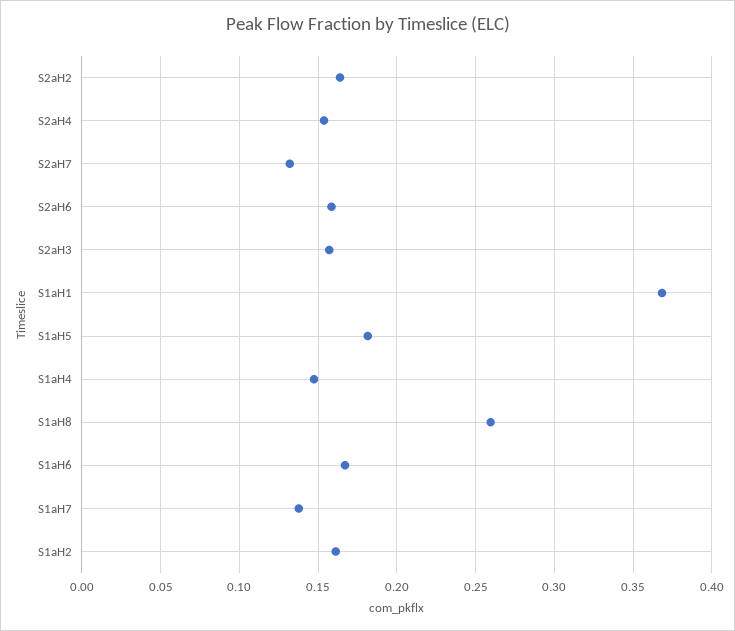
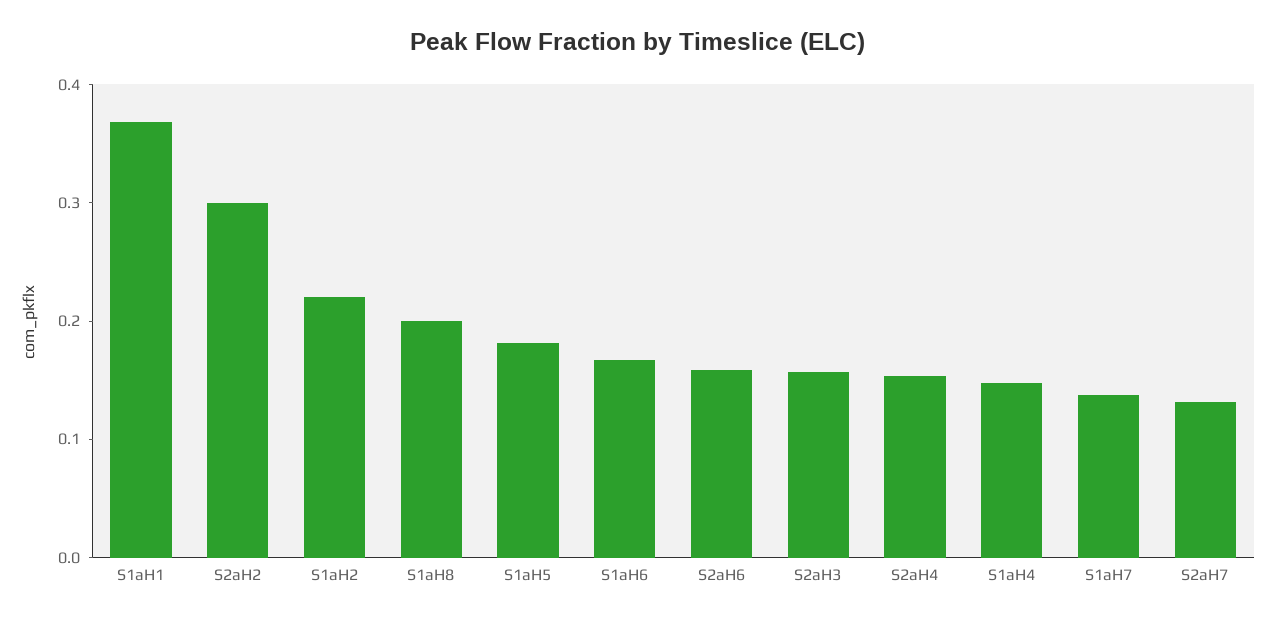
S2aH2: 0.165 -> 0.3
S1aH8: 0.26 -> 0.2
S1aH2: 0.16 -> 0.22

